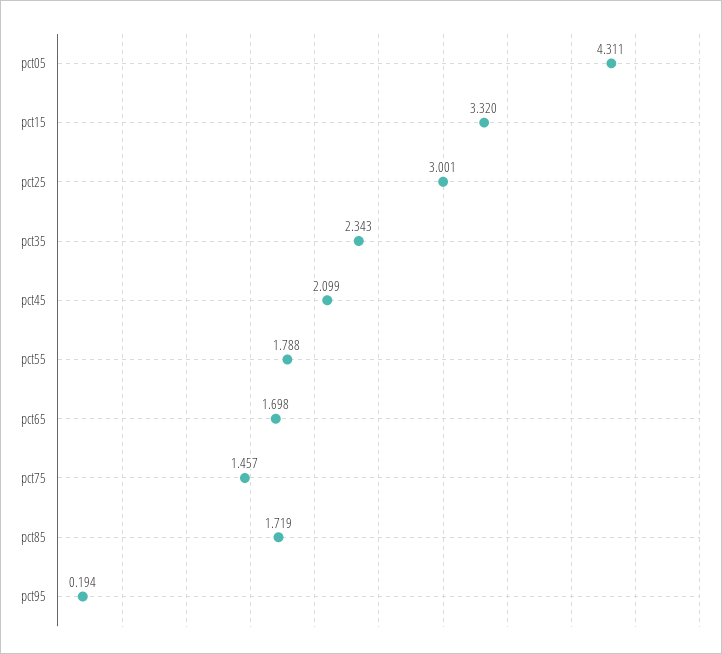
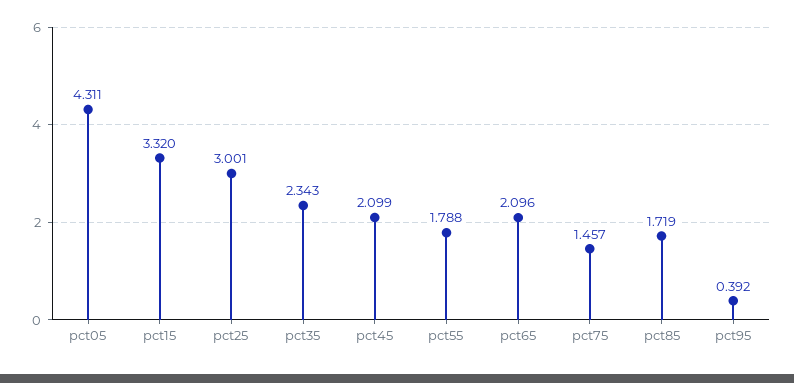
pct65: 1.698 -> 2.096
pct95: 0.194 -> 0.392

